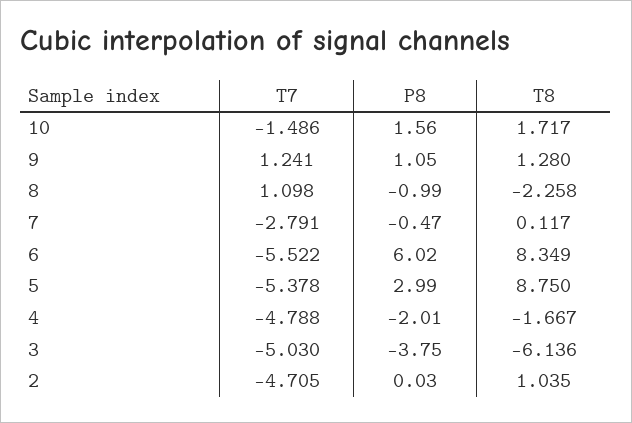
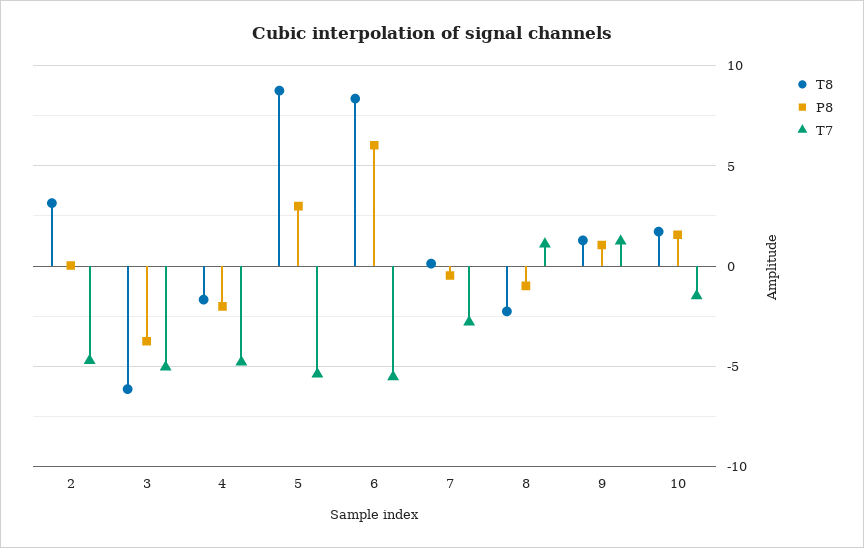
T8, 2: 1.035 -> 3

